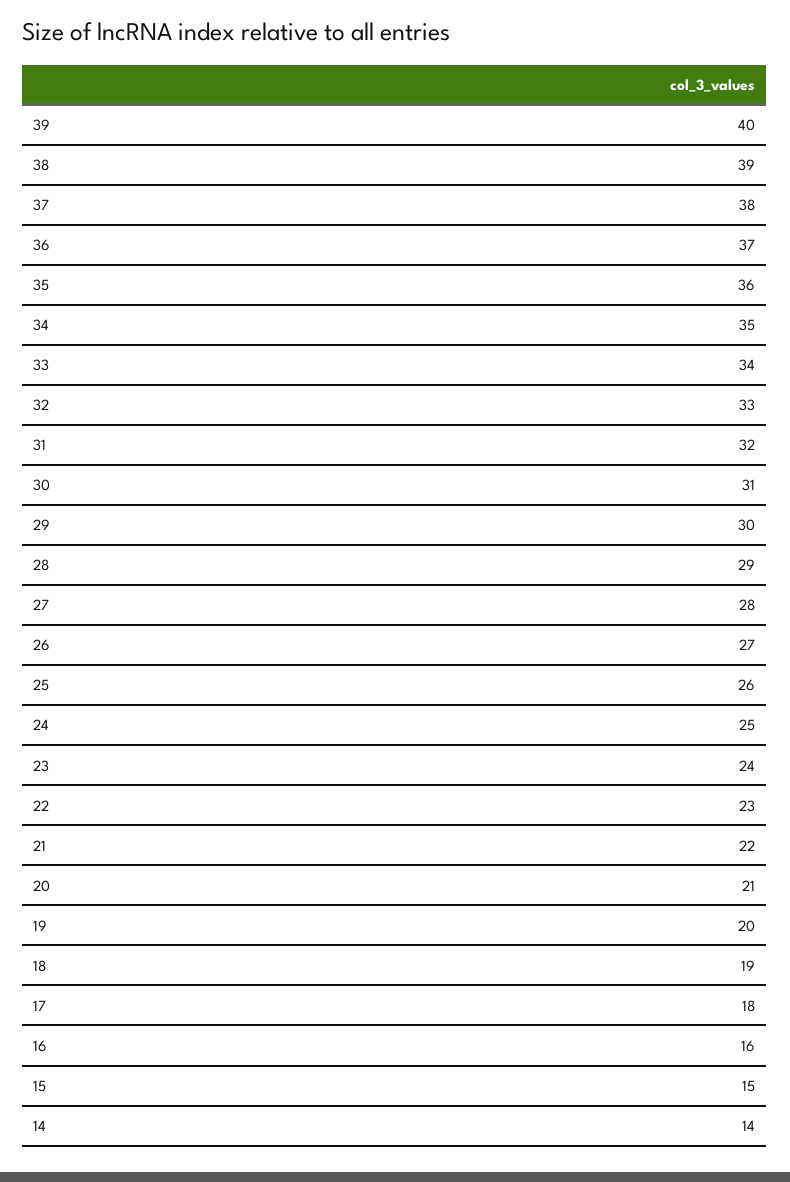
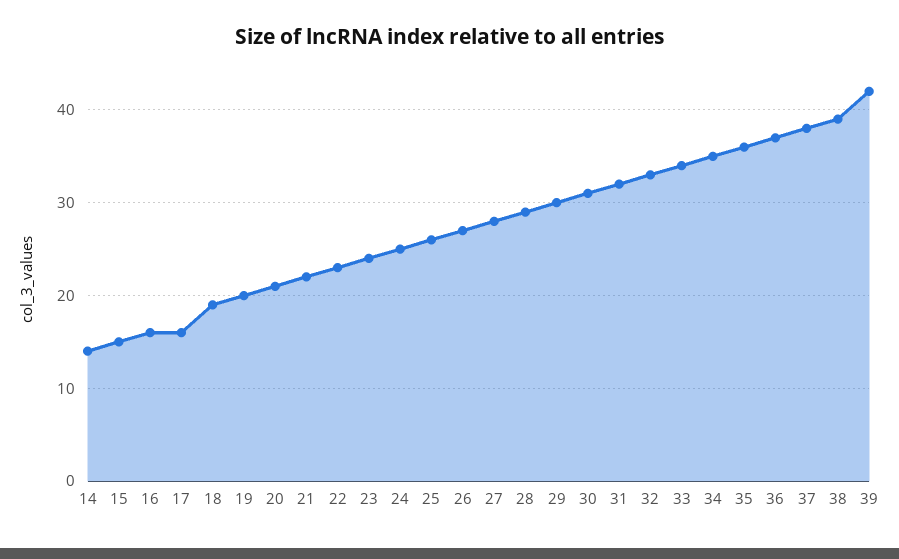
39: 40 -> 42
17: 18 -> 16

